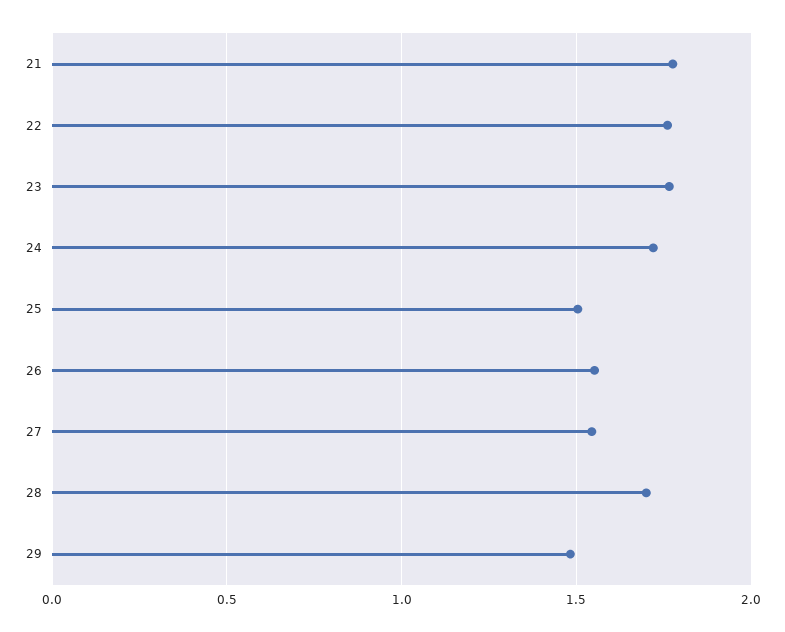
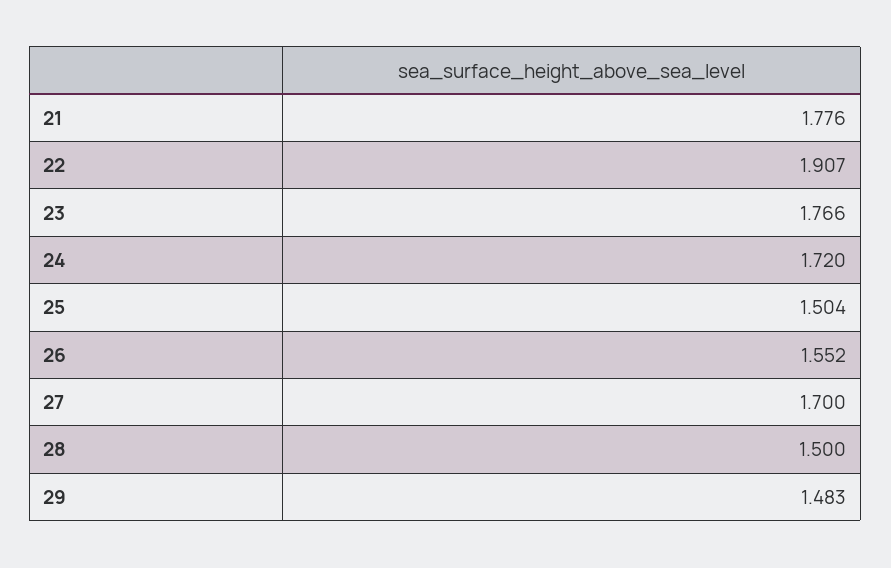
22: 1.75 -> 1.907
27: 1.55 -> 1.7
28: 1.7 -> 1.5

